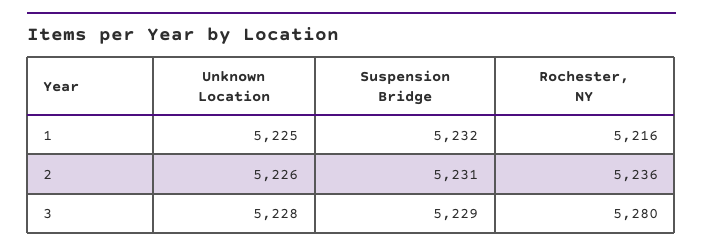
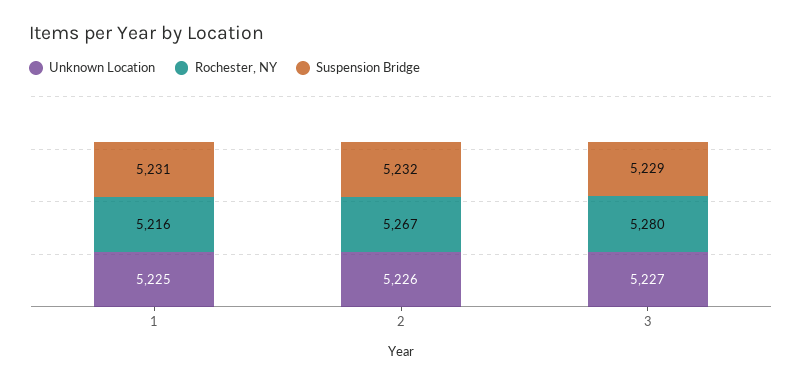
Suspension Bridge, 1: 5232 -> 5231
Suspension Bridge, 2: 5231 -> 5232
Rochester, NY, 2: 5236 -> 5267
Unknown Location, 3: 5228 -> 5227

